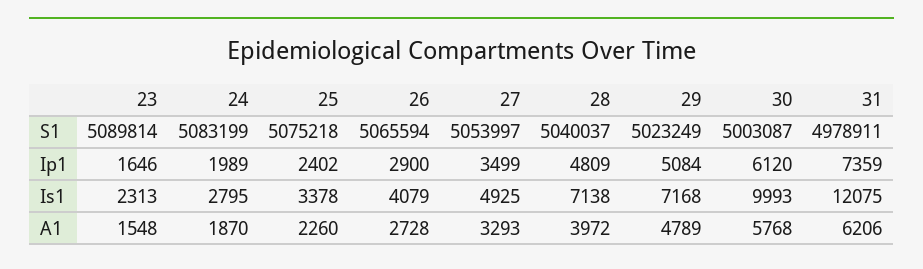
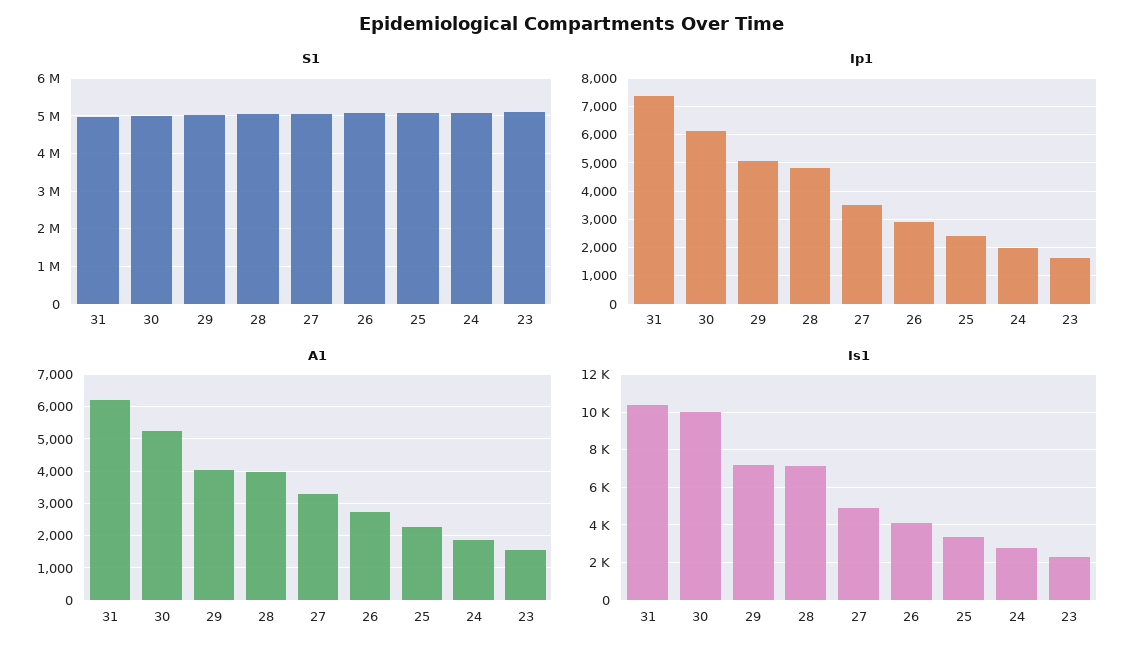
Is1, 31: 12075 -> 10500
A1, 29: 4789 -> 4000
A1, 30: 5768 -> 5200

